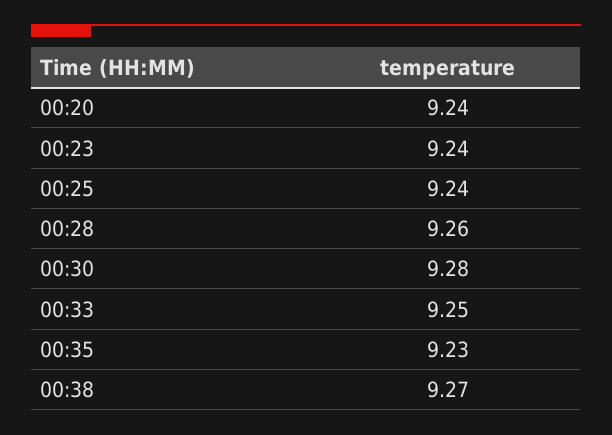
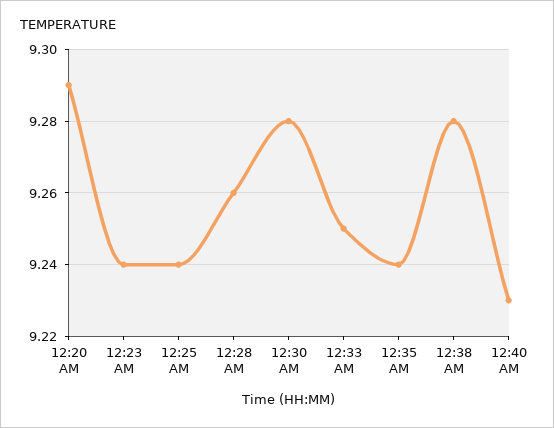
00:20: 9.24 -> 9.29
00:35: 9.23 -> 9.24
00:38: 9.27 -> 9.28
12:40 AM: none -> 9.23

